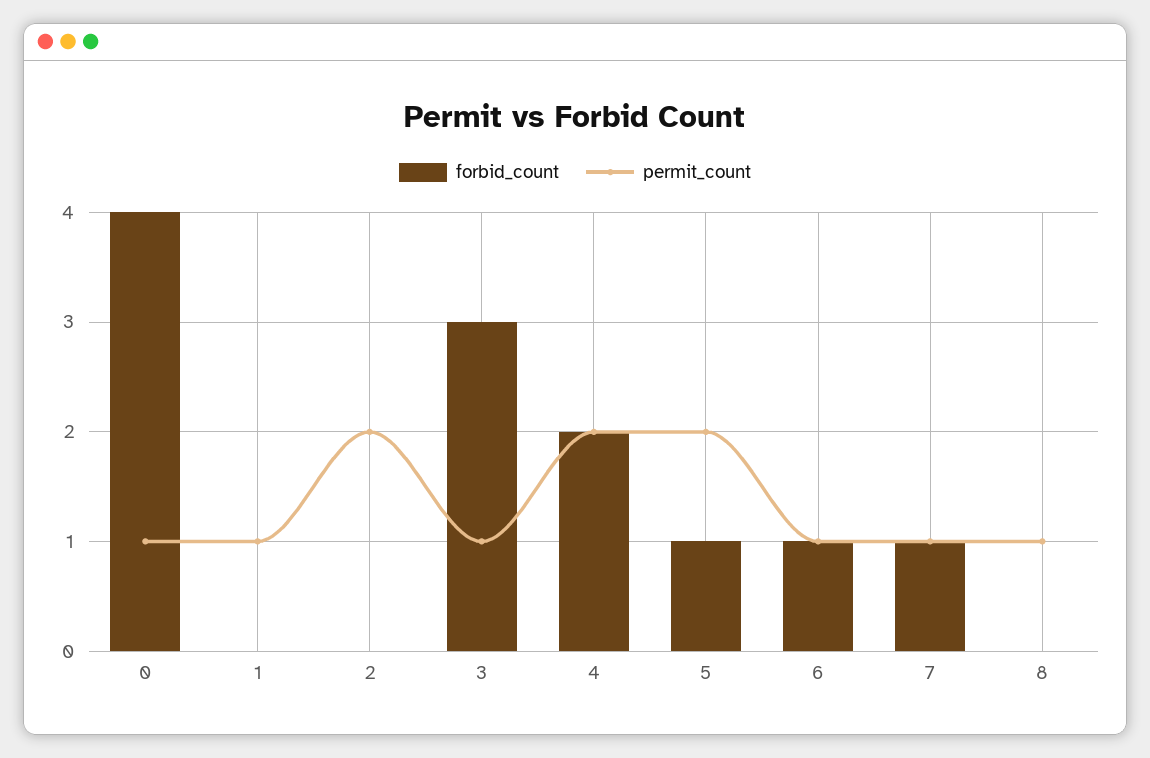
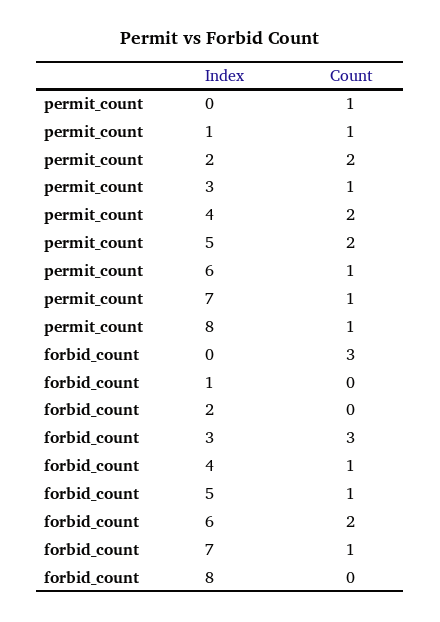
forbid_count, 0: 4 -> 3
forbid_count, 4: 2 -> 1
forbid_count, 6: 1 -> 2

